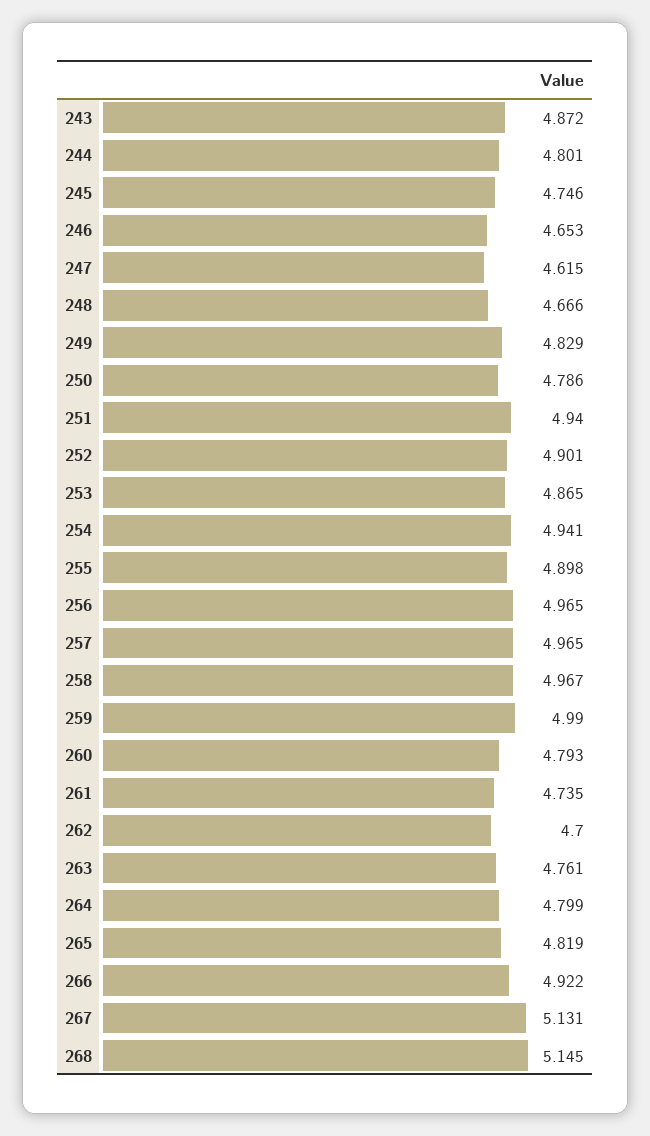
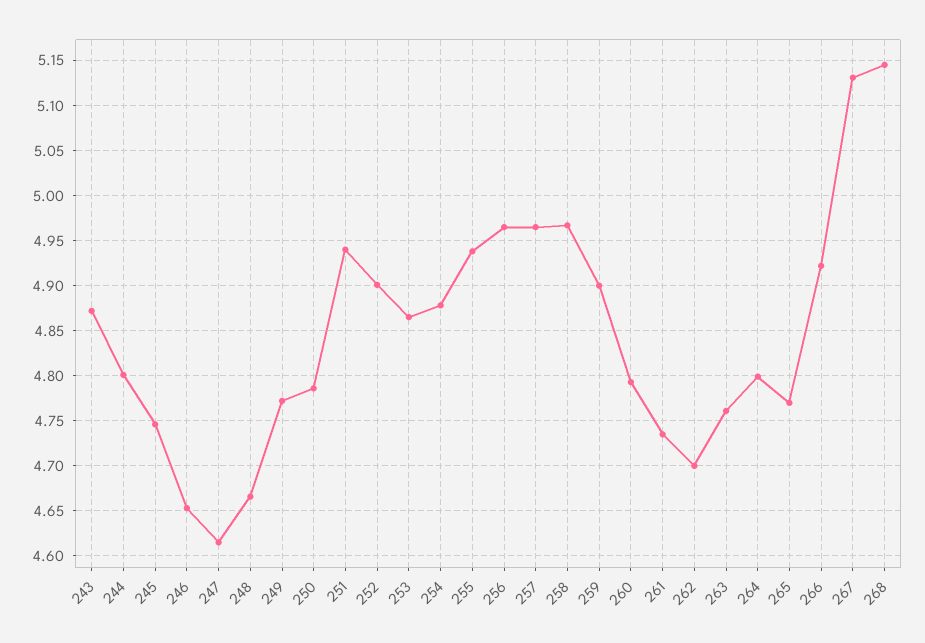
249: 4.829 -> 4.77
254: 4.941 -> 4.88
255: 4.898 -> 4.94
259: 4.99 -> 4.9
265: 4.819 -> 4.77

